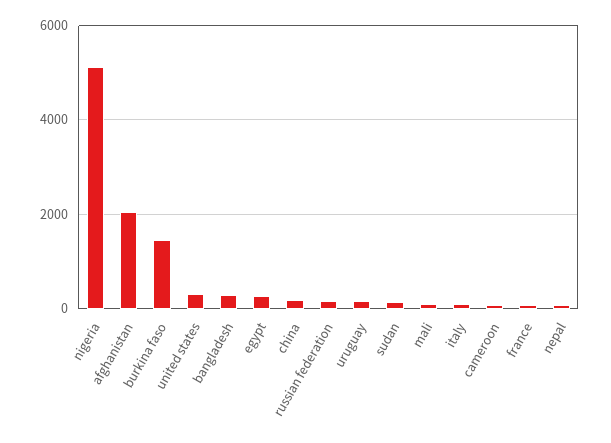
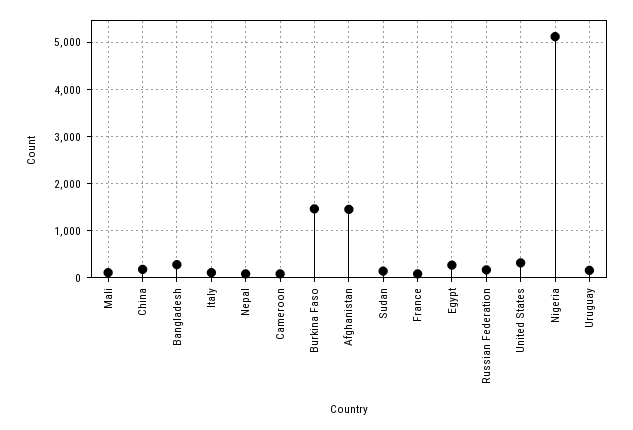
afghanistan: 2000 -> 1400

